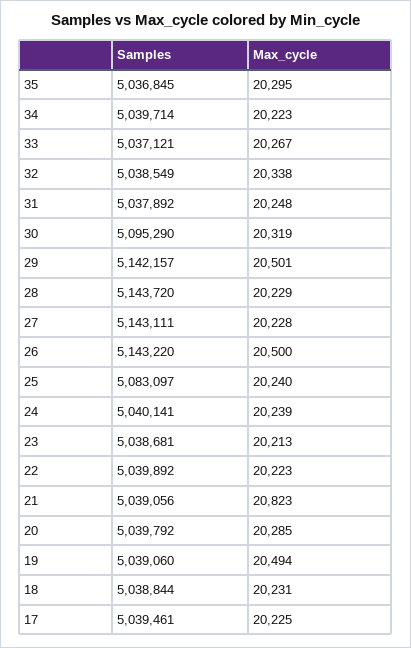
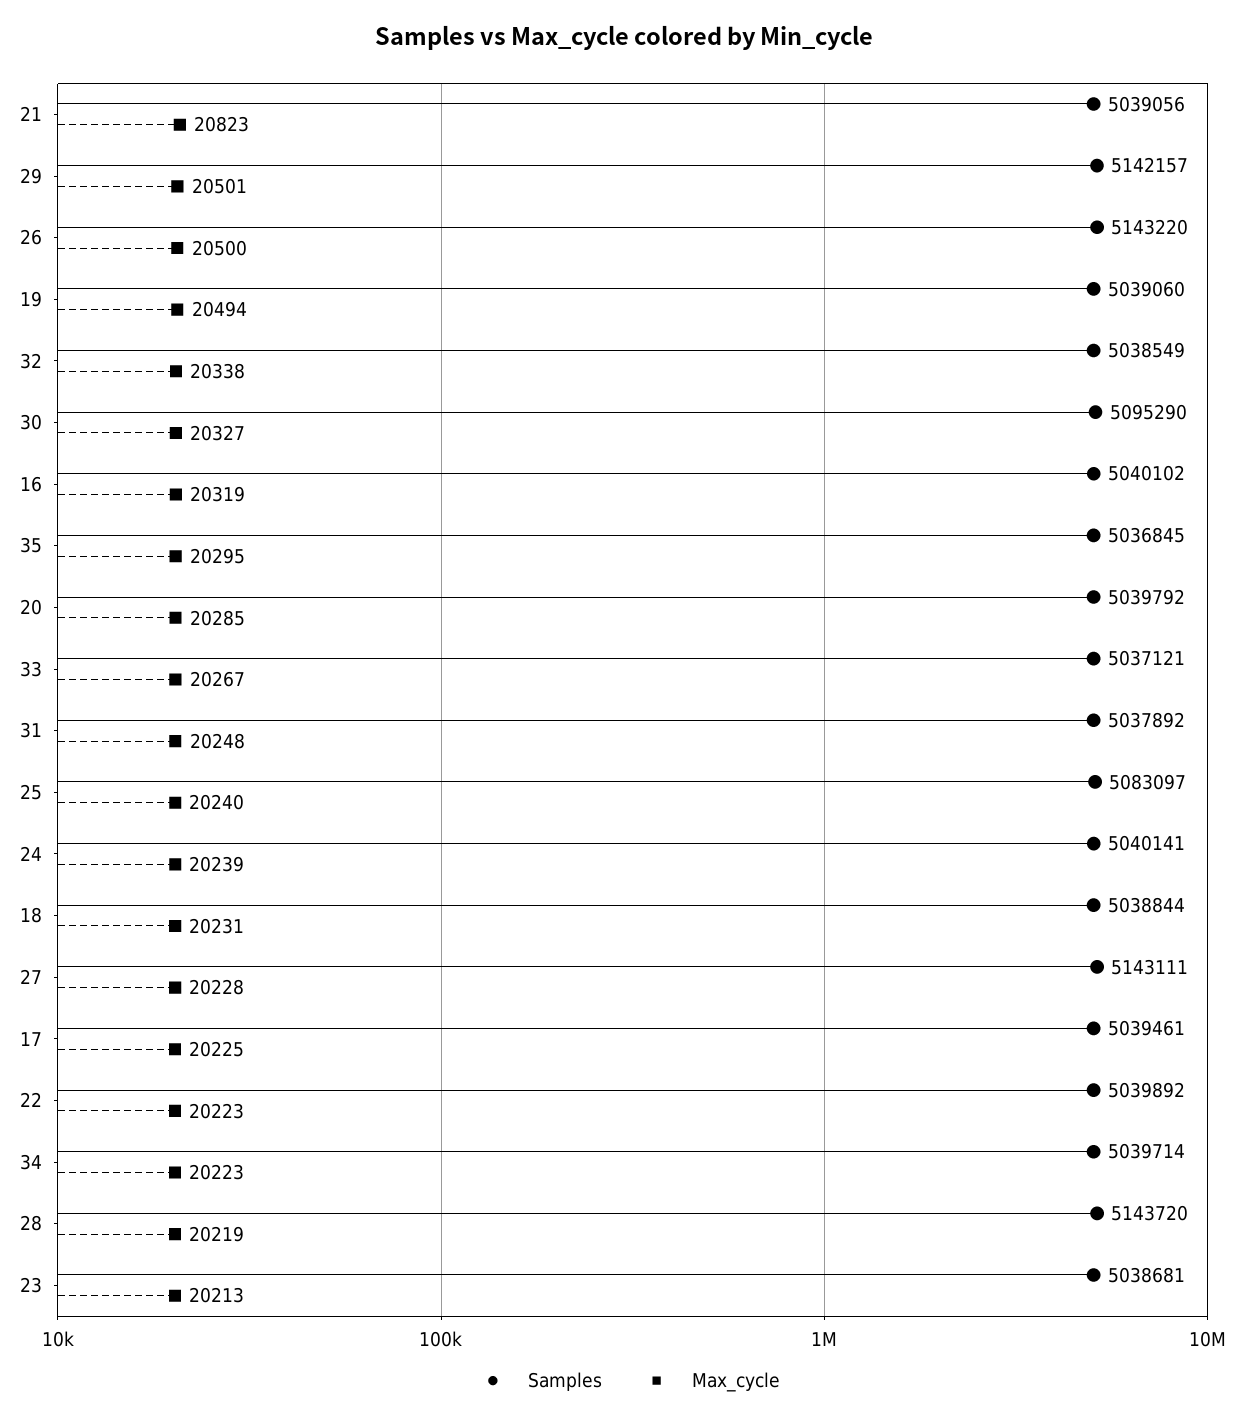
Max_cycle, 30: 20319 -> 20327
Max_cycle, 28: 20229 -> 20219
Samples, 16: none -> 5040102
Max_cycle, 16: none -> 20319

